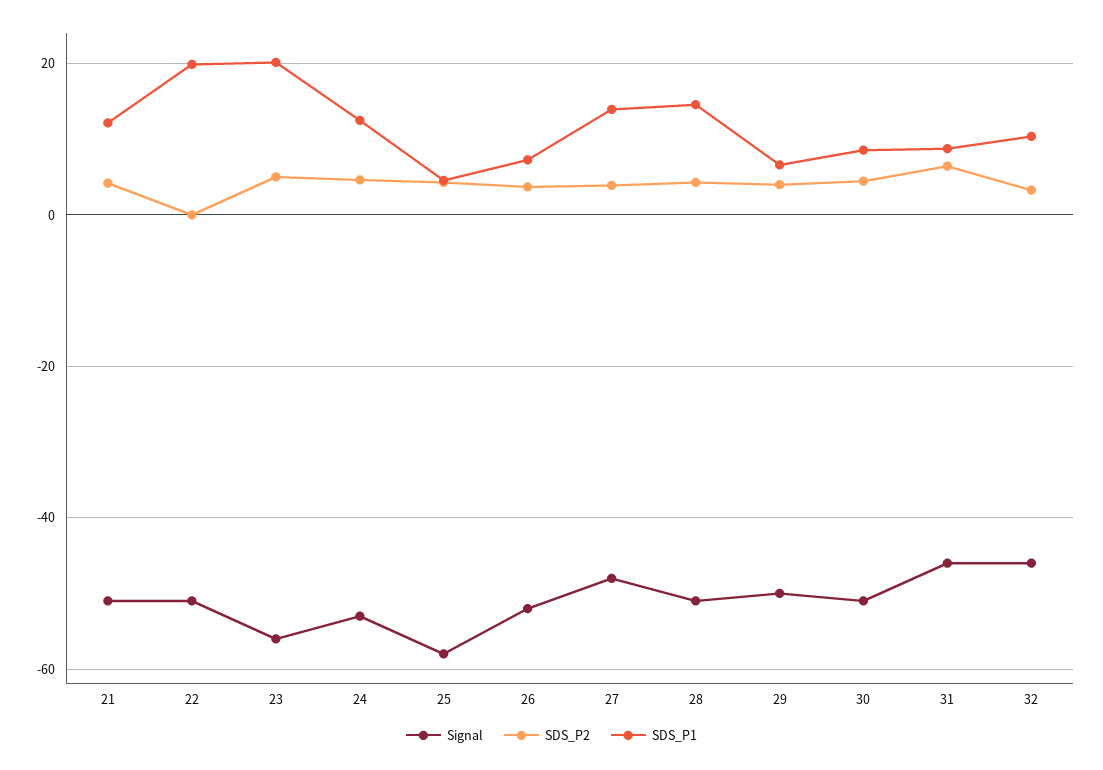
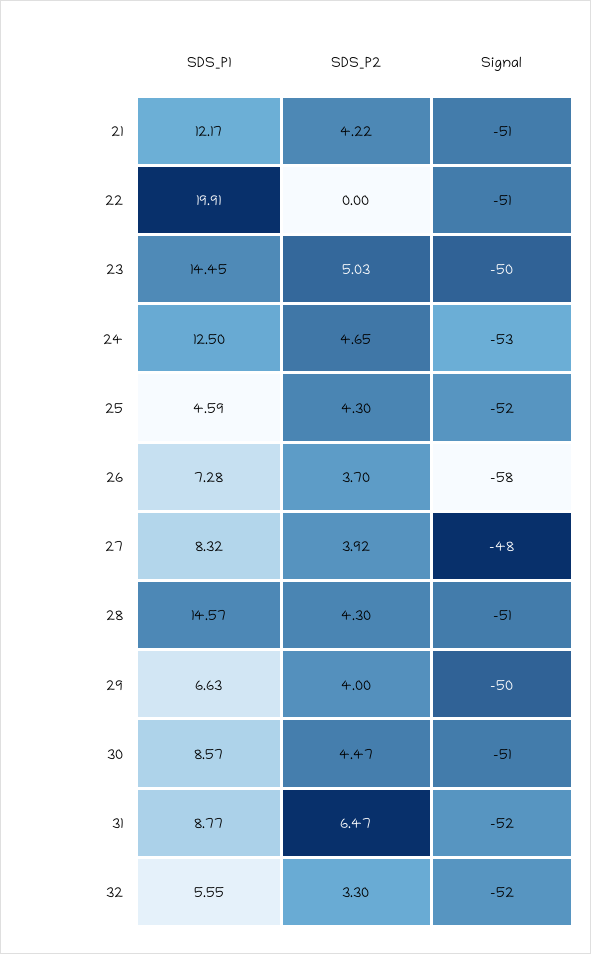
Signal, 23: -56 -> -50
SDS_P1, 23: 20 -> 14.45
Signal, 25: -58 -> -52
Signal, 26: -52 -> -58
SDS_P1, 27: 14 -> 8.32
Signal, 31: -46 -> -52
Signal, 32: -46 -> -52
SDS_P1, 32: 10 -> 5.55

